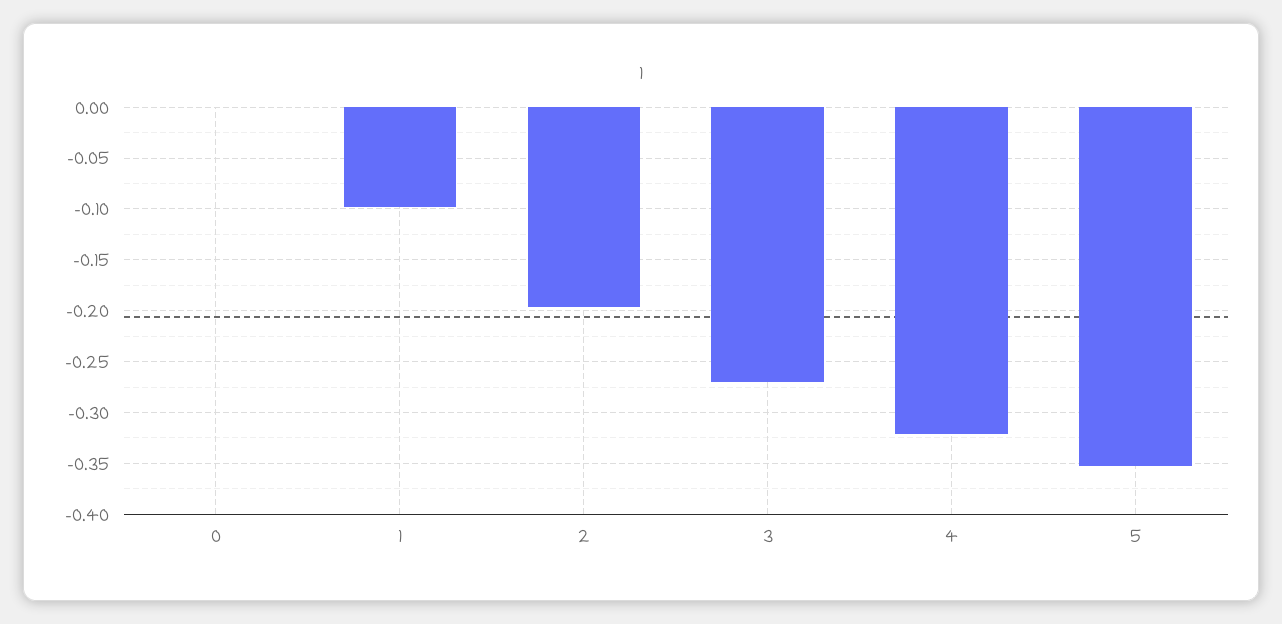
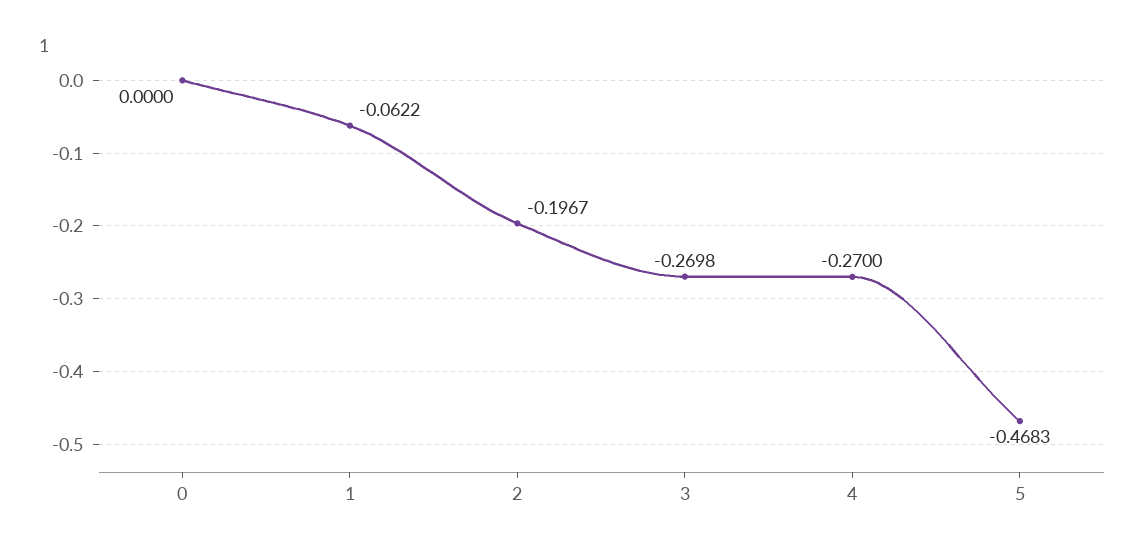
1: -0.1 -> -0.0622
4: -0.32 -> -0.27
5: -0.35 -> -0.4683

